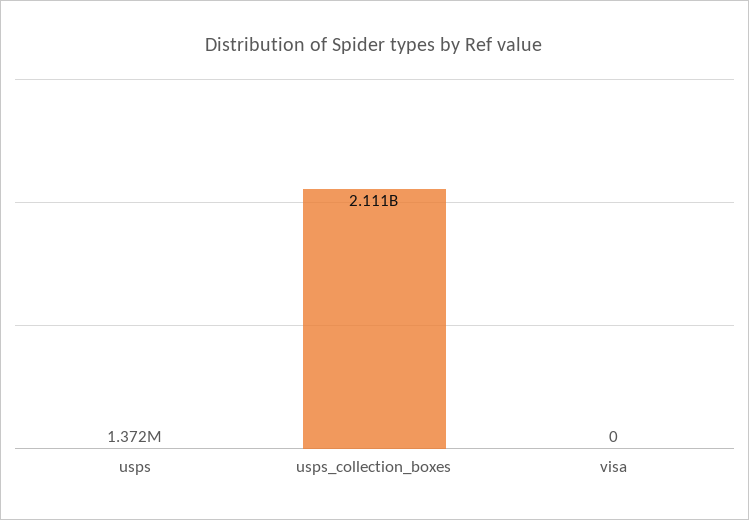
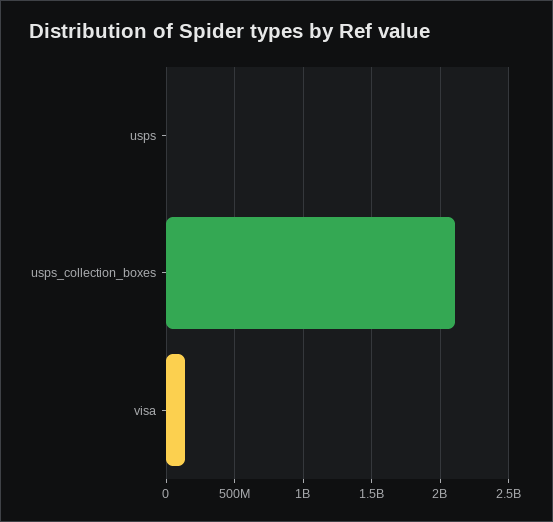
visa: 0 -> 150000000

